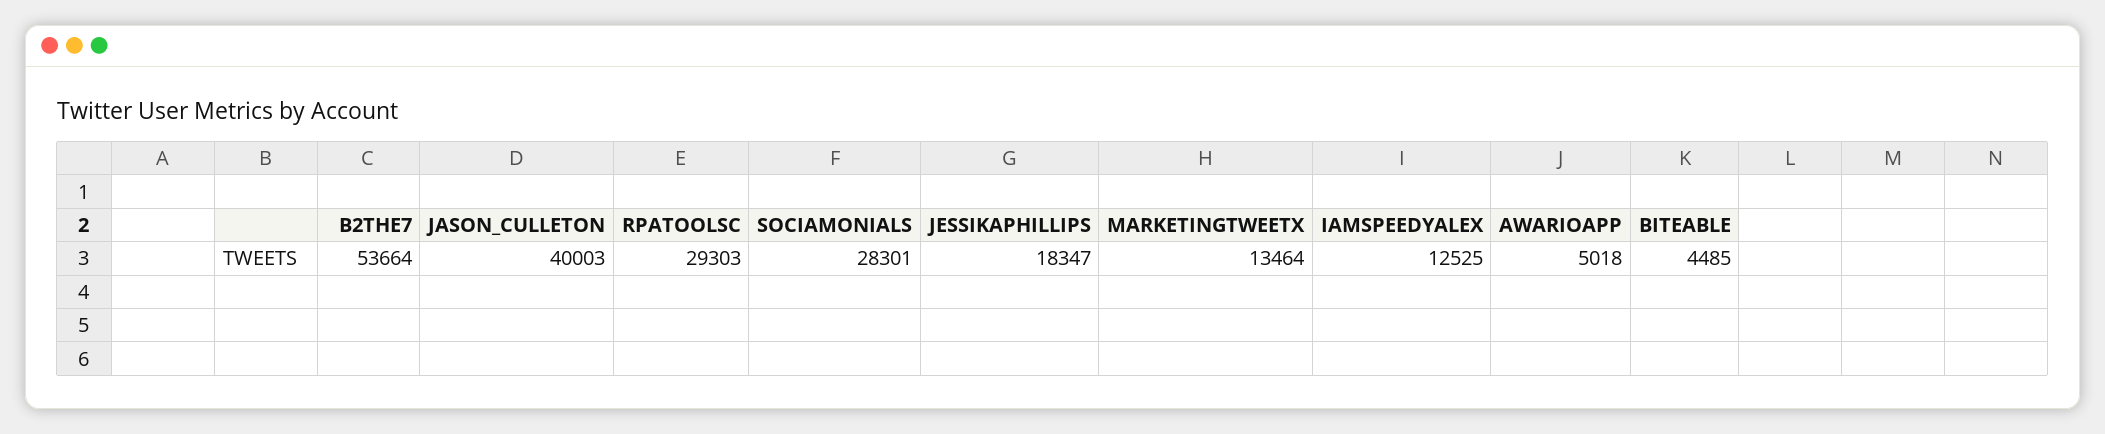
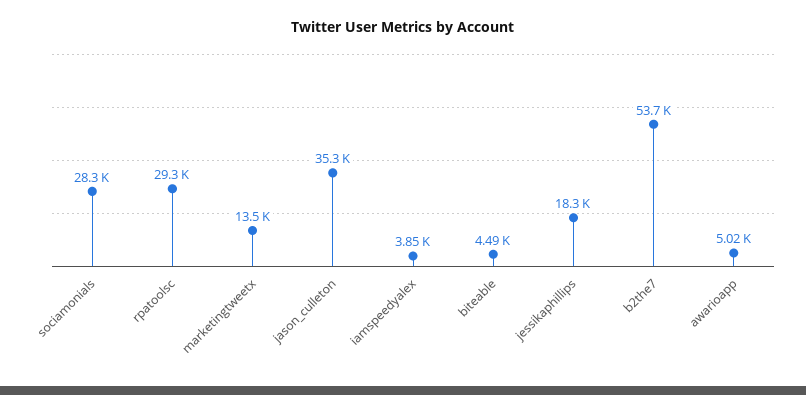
JASON_CULLETON: 40003 -> 35300
IAMSPEEDYALEX: 12525 -> 3850

